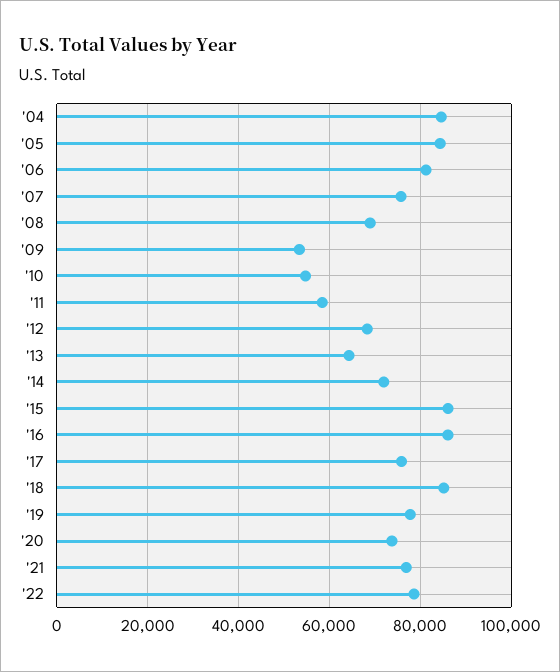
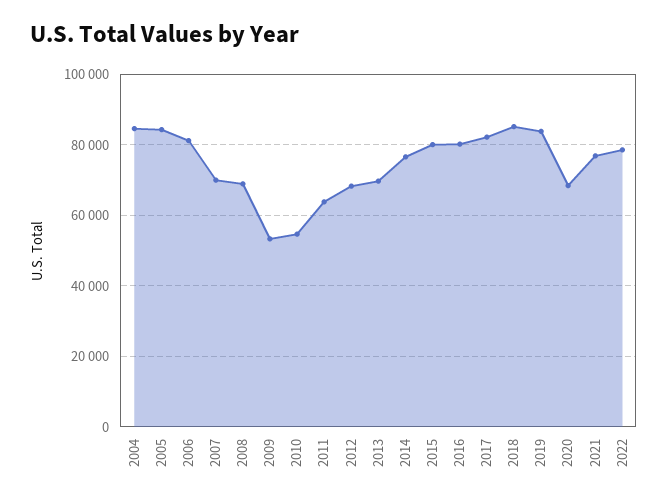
'07: 76000 -> 70000
'11: 58000 -> 64000
'13: 64000 -> 70000
'14: 72000 -> 76000
'15: 86000 -> 80000
'16: 86000 -> 80000
'17: 76000 -> 82000
'19: 78000 -> 84000
'20: 74000 -> 68000

